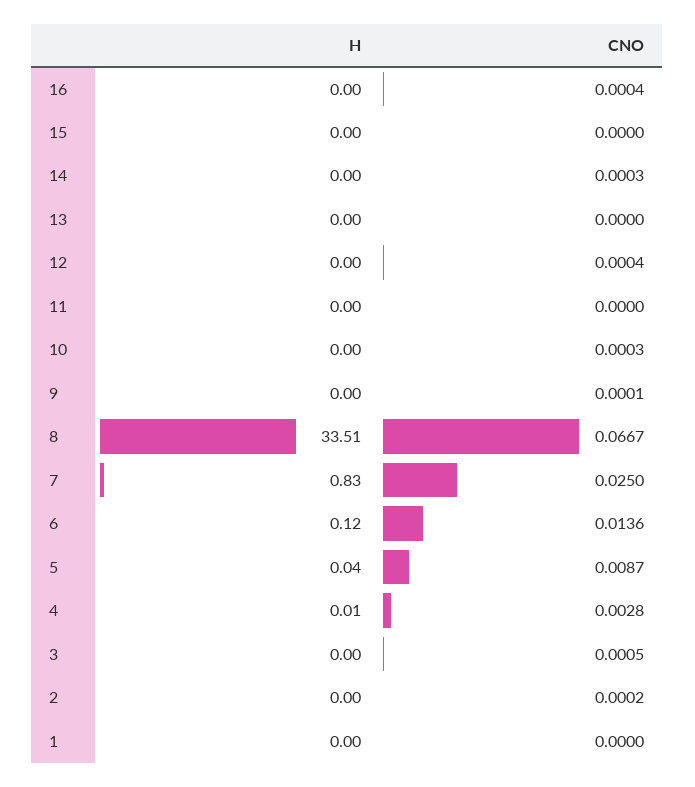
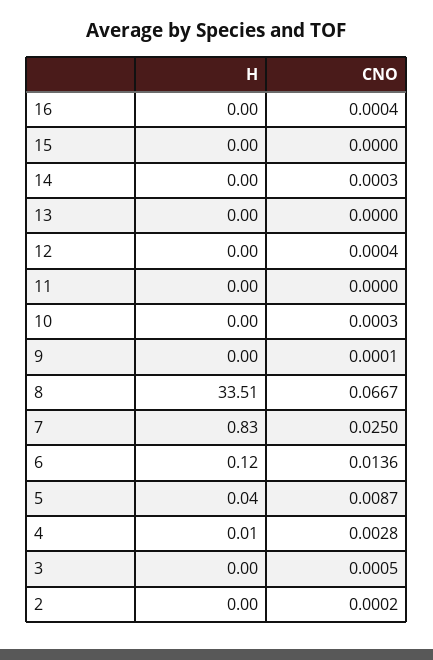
H, 1: 0 -> none
CNO, 1: 0 -> none

